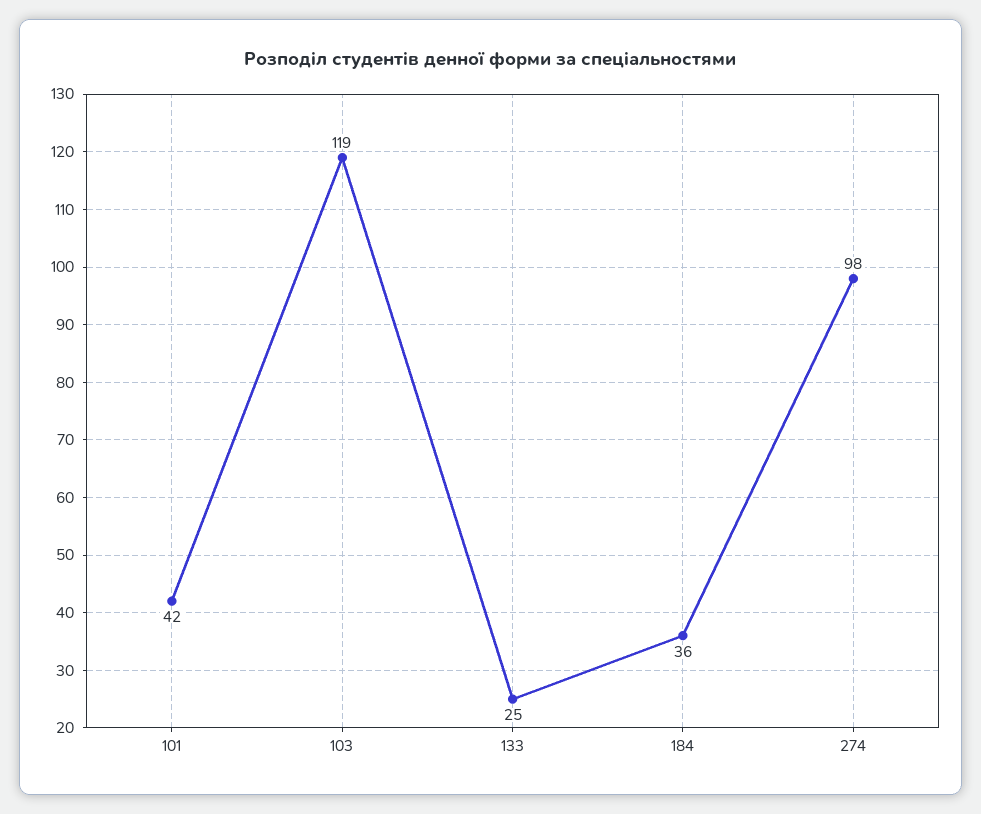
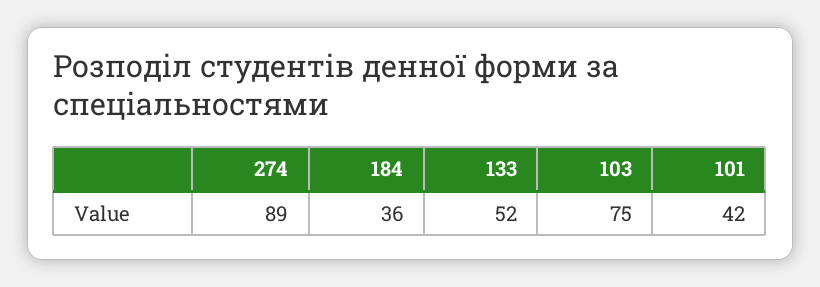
103: 119 -> 75
133: 25 -> 52
274: 98 -> 89

